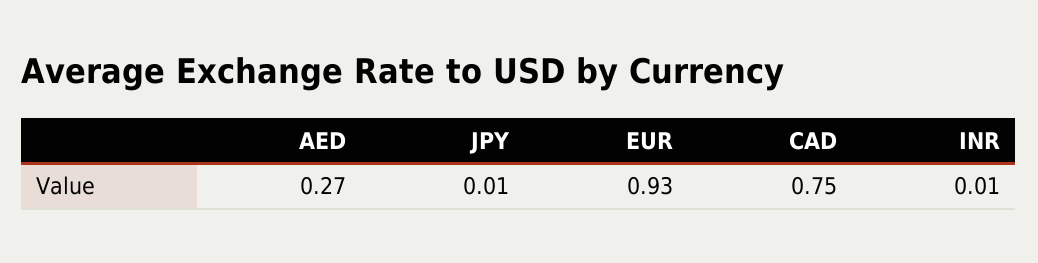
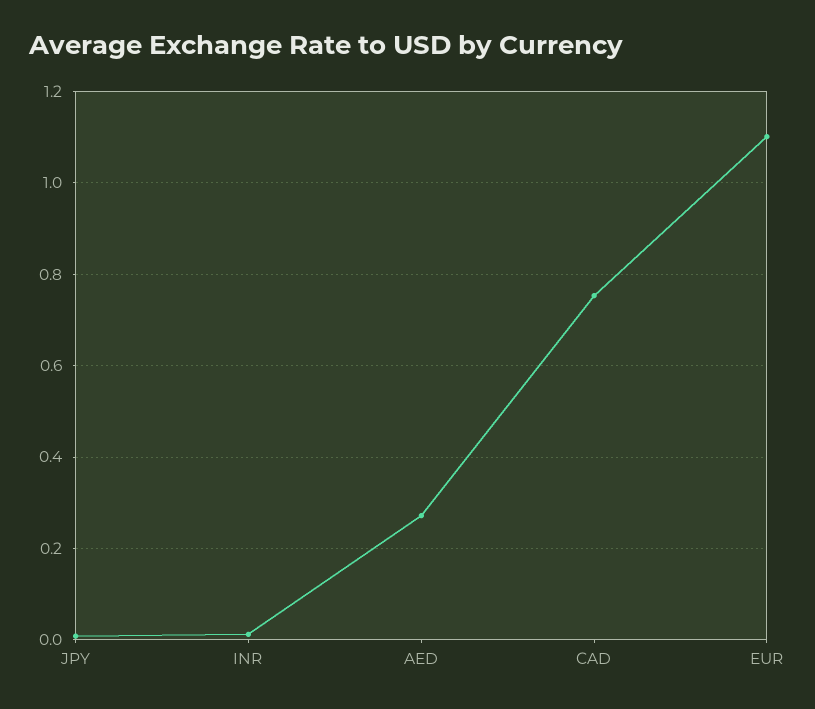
EUR: 0.93 -> 1.1

